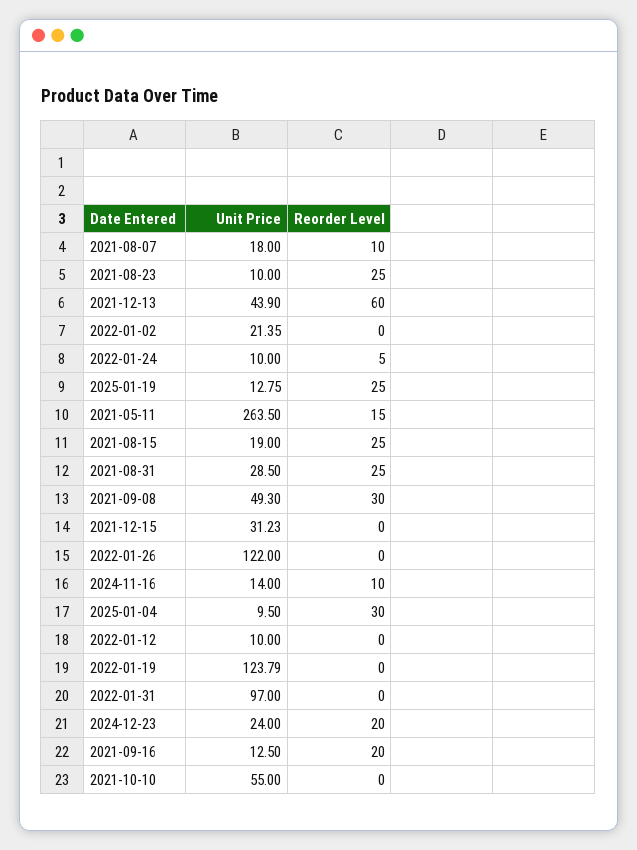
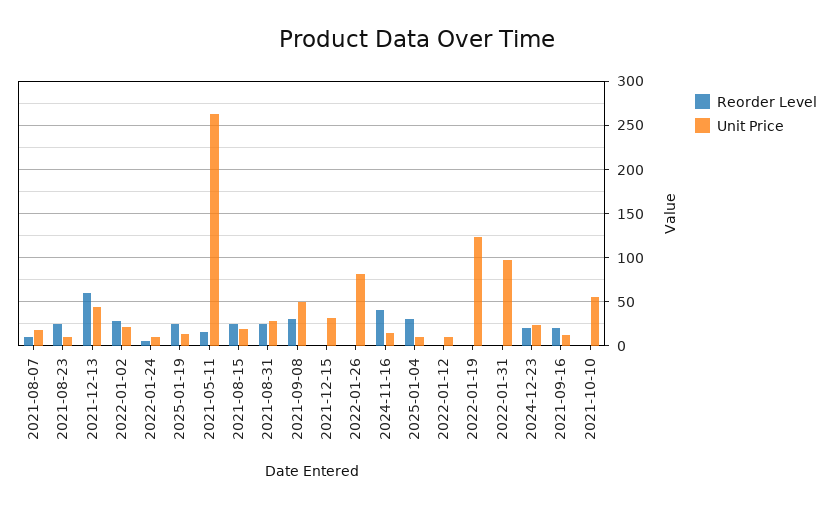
Reorder Level, 2022-01-02: 0 -> 30
Unit Price, 2022-01-26: 122 -> 80
Reorder Level, 2024-11-16: 10 -> 40

